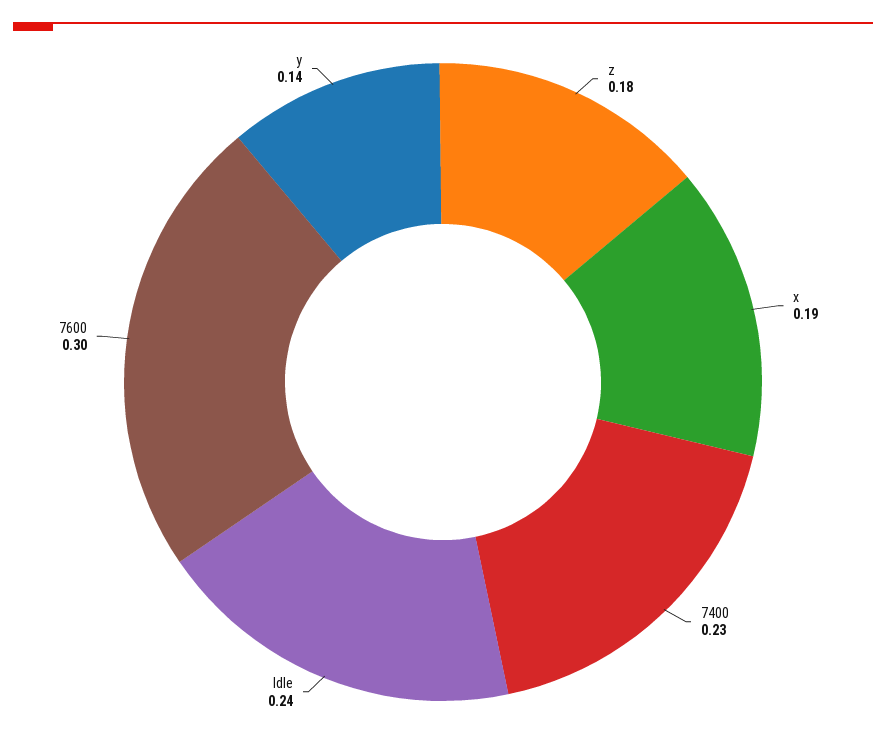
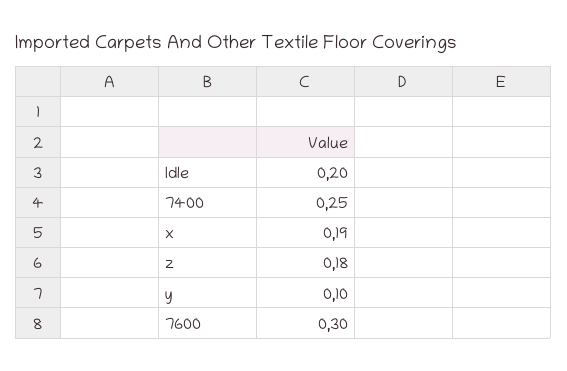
7400: 0.23 -> 0.25
Idle: 0.24 -> 0.2
y: 0.14 -> 0.1

